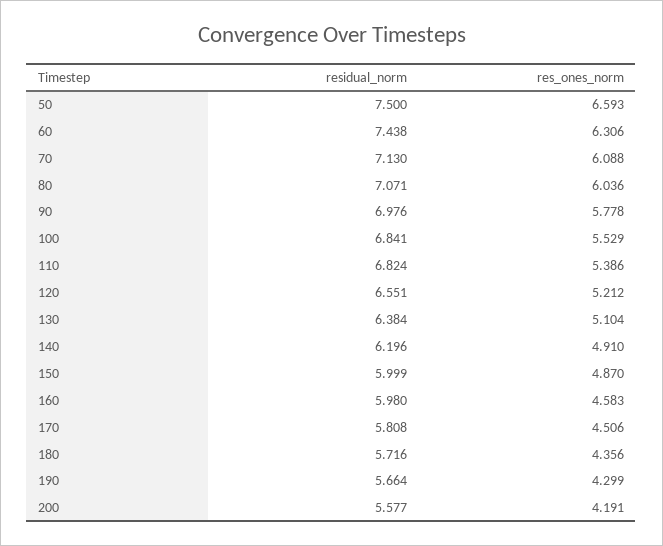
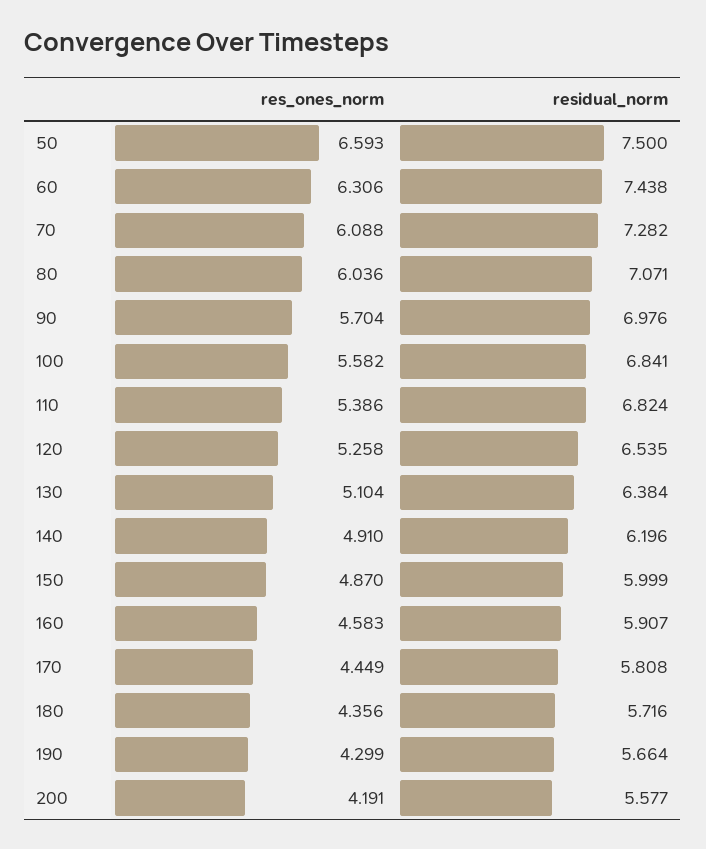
residual_norm, 70: 7.13 -> 7.282
res_ones_norm, 90: 5.778 -> 5.704
res_ones_norm, 100: 5.529 -> 5.582
residual_norm, 120: 6.551 -> 6.535
res_ones_norm, 120: 5.212 -> 5.258
residual_norm, 160: 5.98 -> 5.907
res_ones_norm, 170: 4.506 -> 4.449

